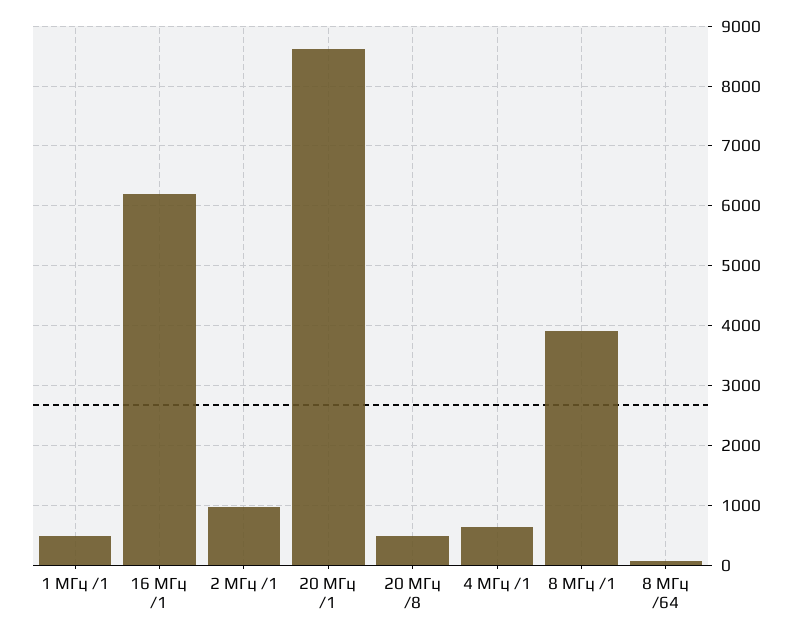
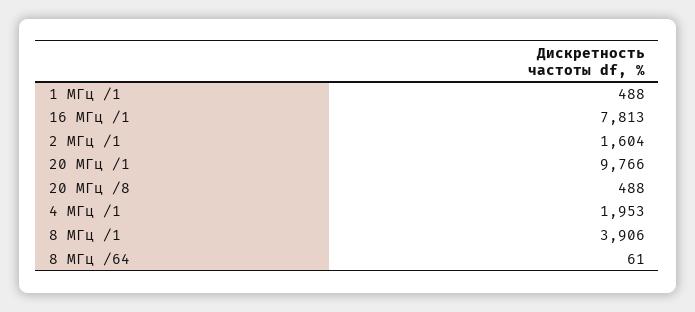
16 МГц /1: 6200 -> 7813
2 МГц /1: 1000 -> 1604
20 МГц /1: 8600 -> 9766
4 МГц /1: 600 -> 1953

